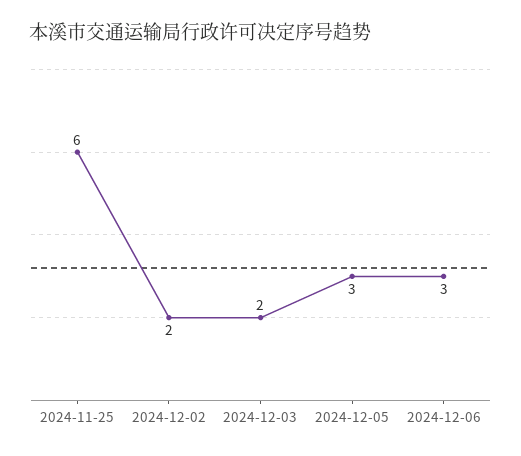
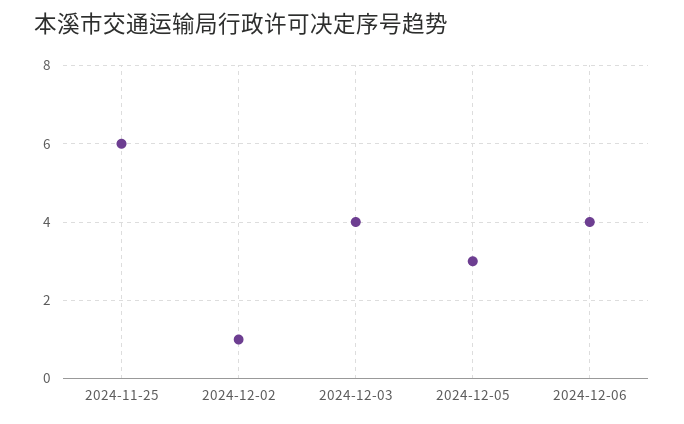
2024-12-02: 2 -> 1
2024-12-03: 2 -> 4
2024-12-06: 3 -> 4

